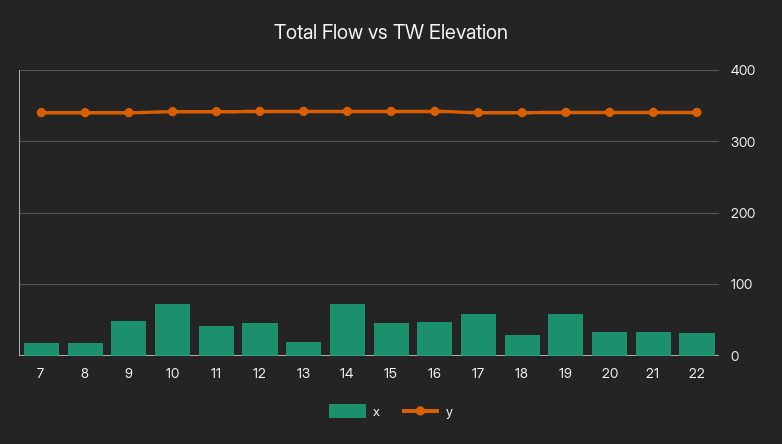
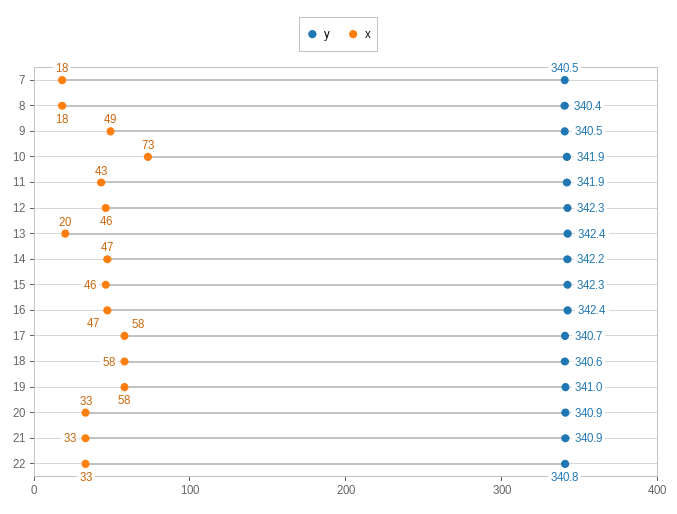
x, 14: 70 -> 47
x, 18: 30 -> 58

